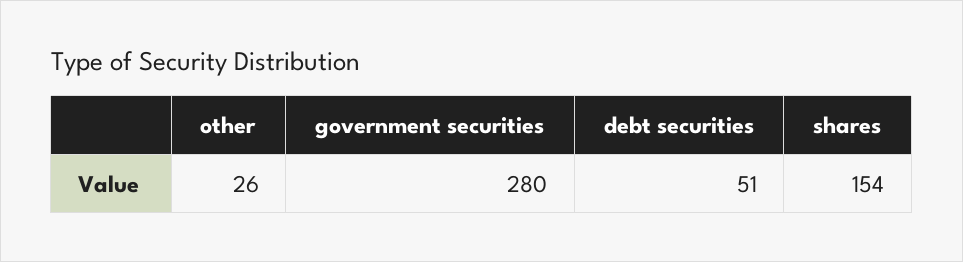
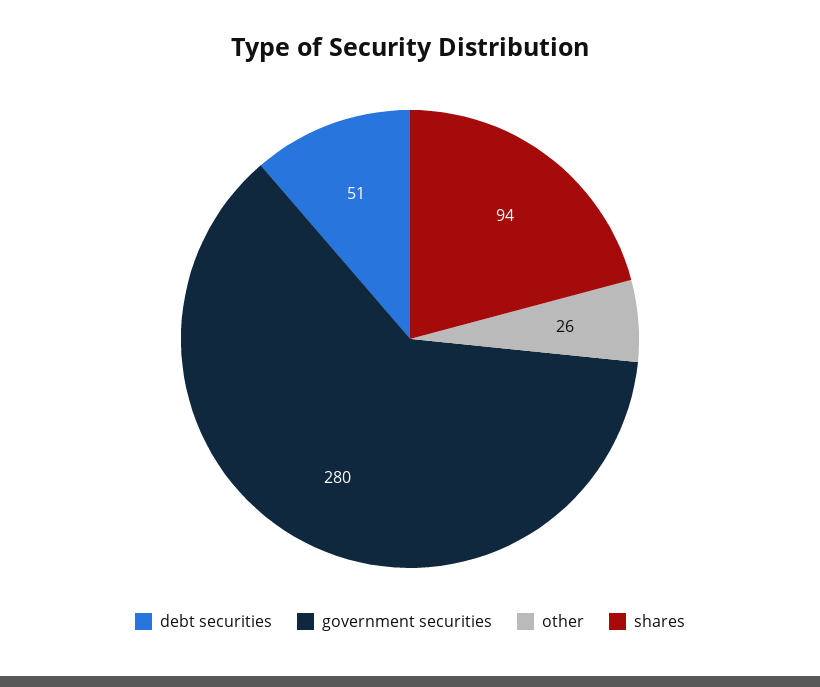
shares: 154 -> 94

